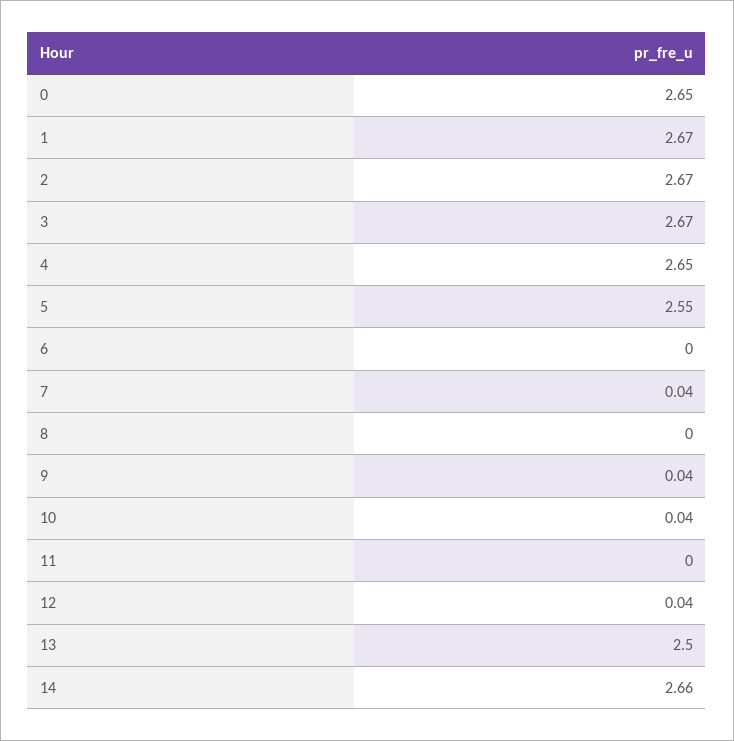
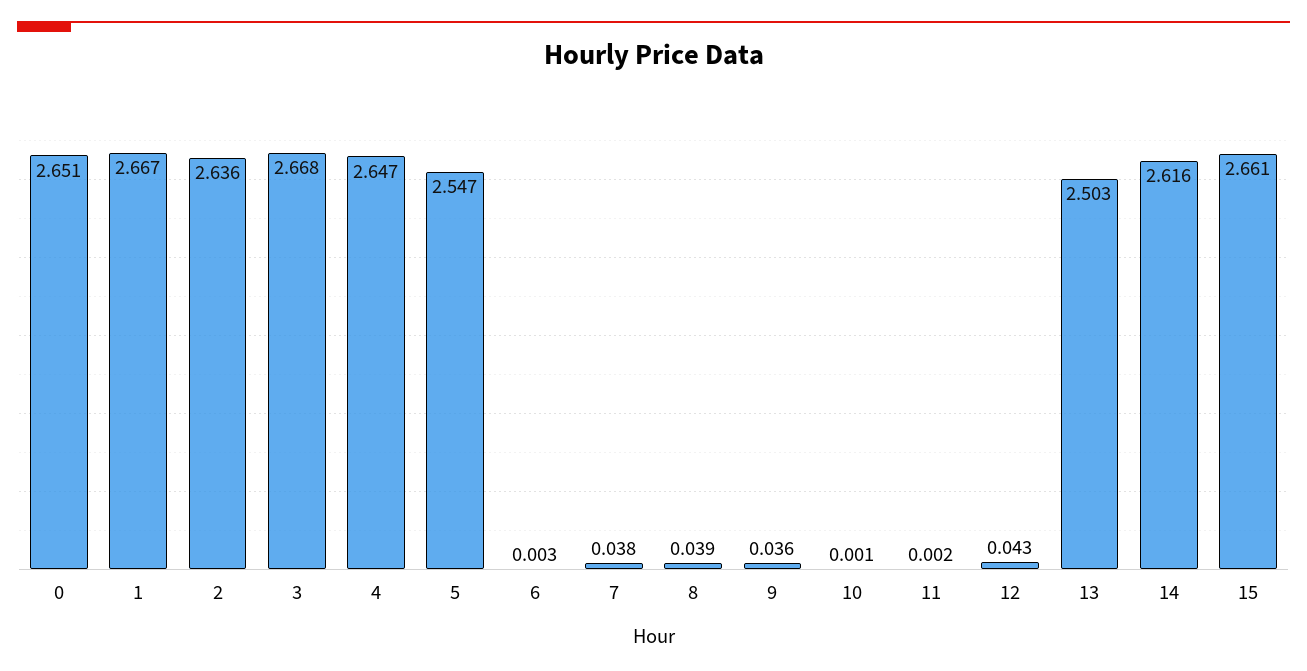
2: 2.67 -> 2.636
8: 0 -> 0.039
10: 0.04 -> 0.001
14: 2.66 -> 2.616
15: none -> 2.661

